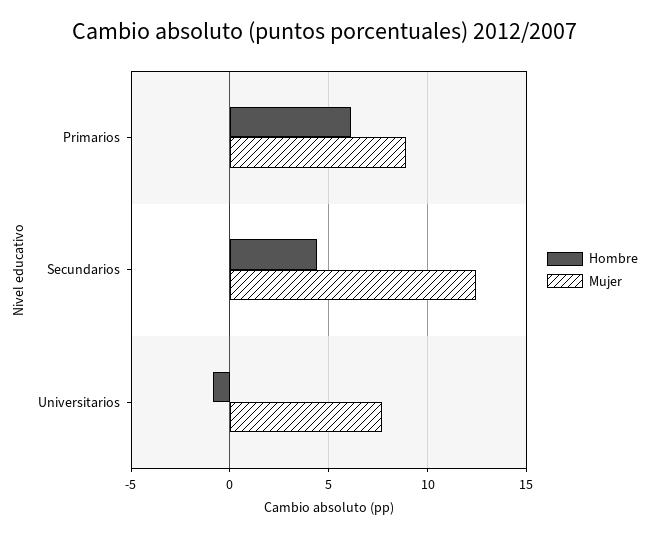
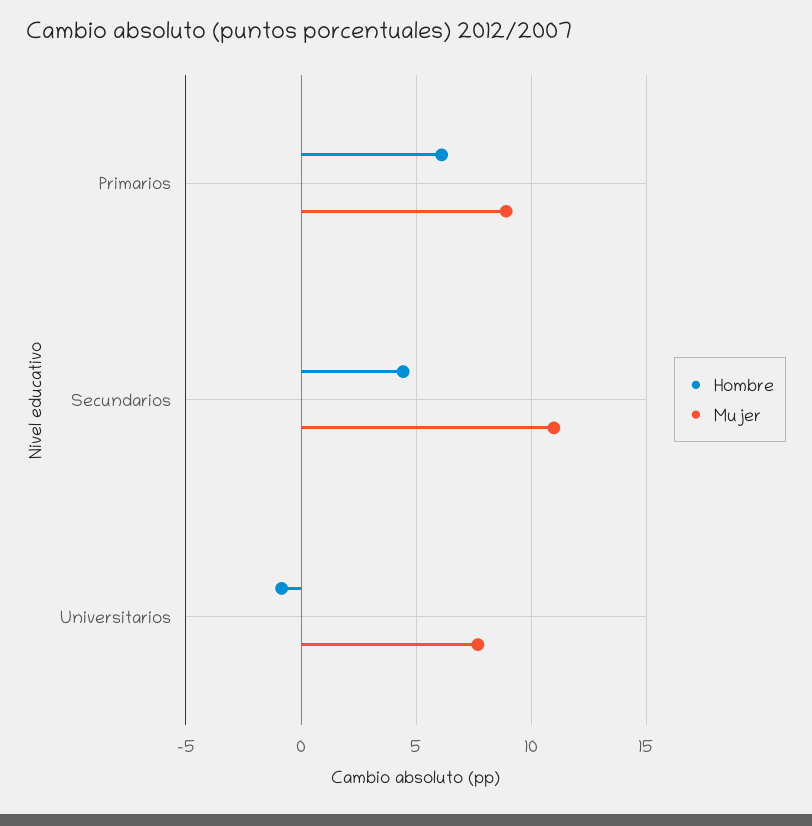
Mujer, Secundarios: 12.5 -> 11

